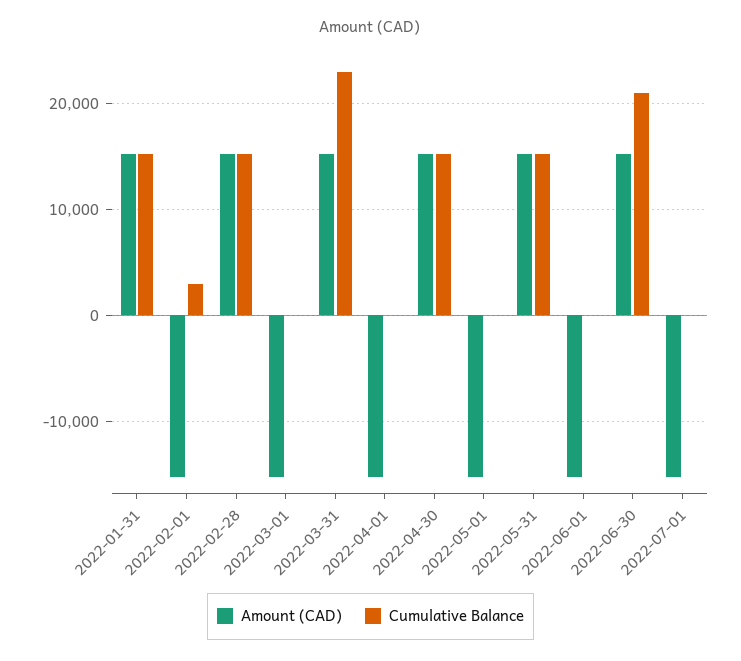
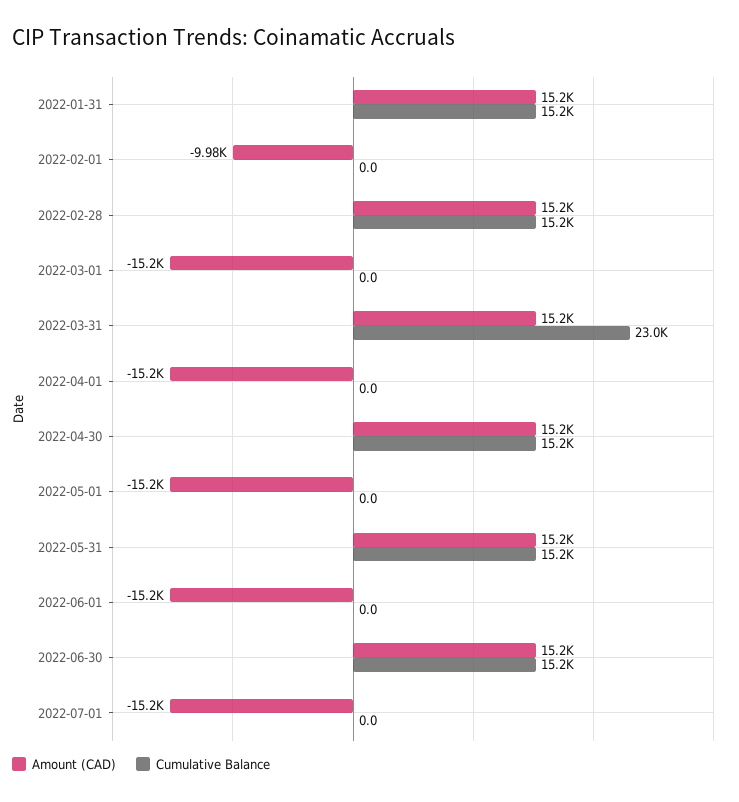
Amount (CAD), 2022-02-01: -15000 -> -9980
Cumulative Balance, 2022-02-01: 3000 -> 0
Cumulative Balance, 2022-06-30: 21000 -> 15200

